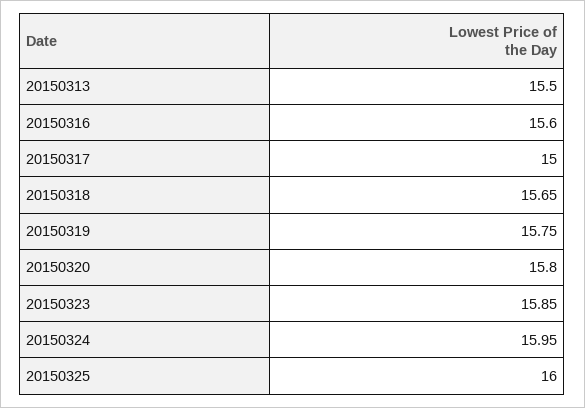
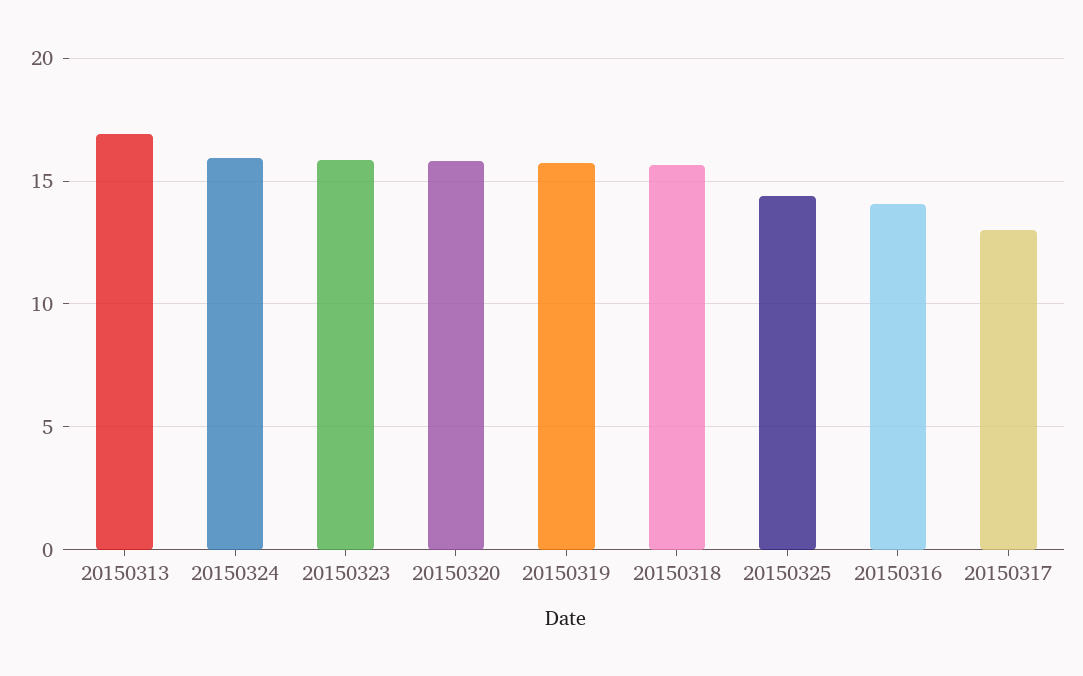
20150313: 15.5 -> 17
20150316: 15.6 -> 14
20150317: 15 -> 13
20150325: 16 -> 14.5

